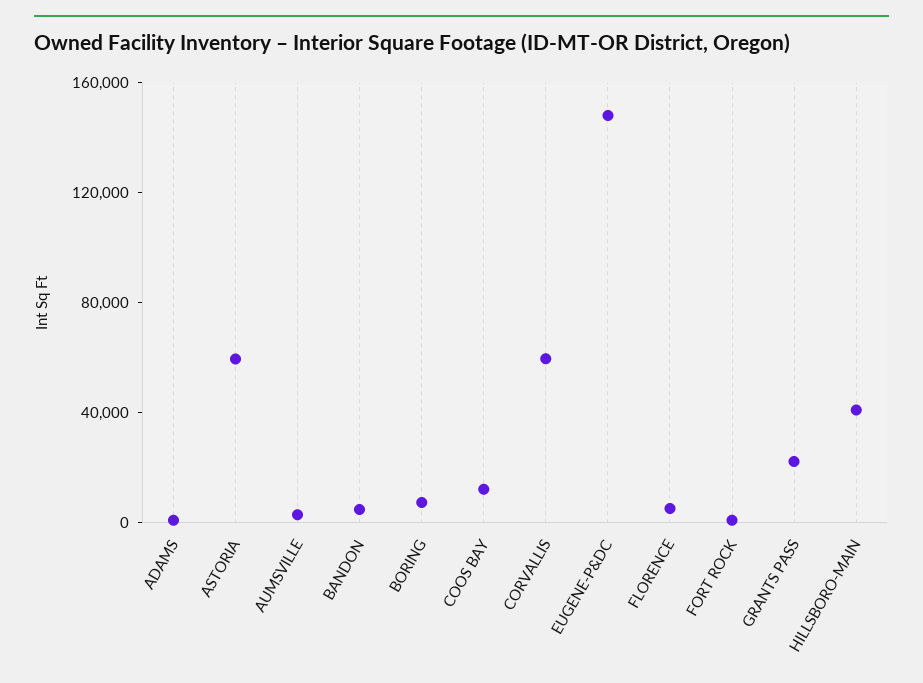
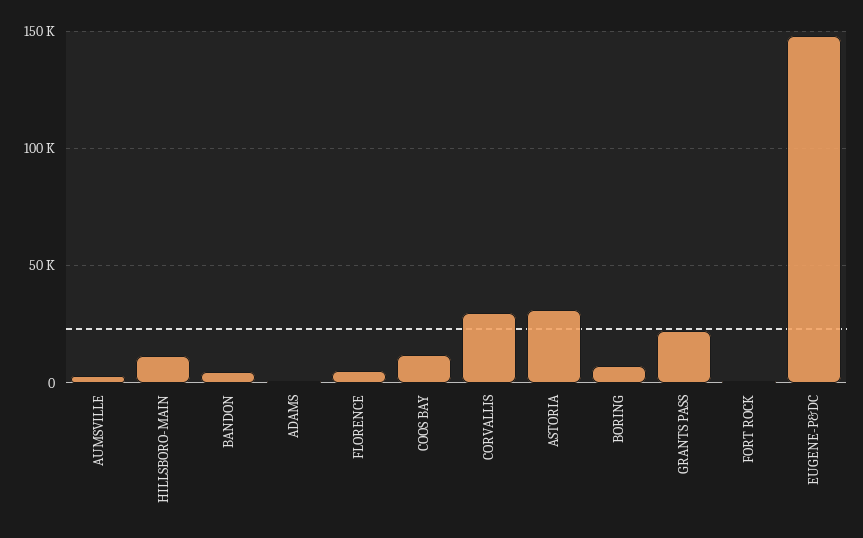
ASTORIA: 60000 -> 30000
CORVALLIS: 60000 -> 30000
HILLSBORO-MAIN: 40000 -> 10000

